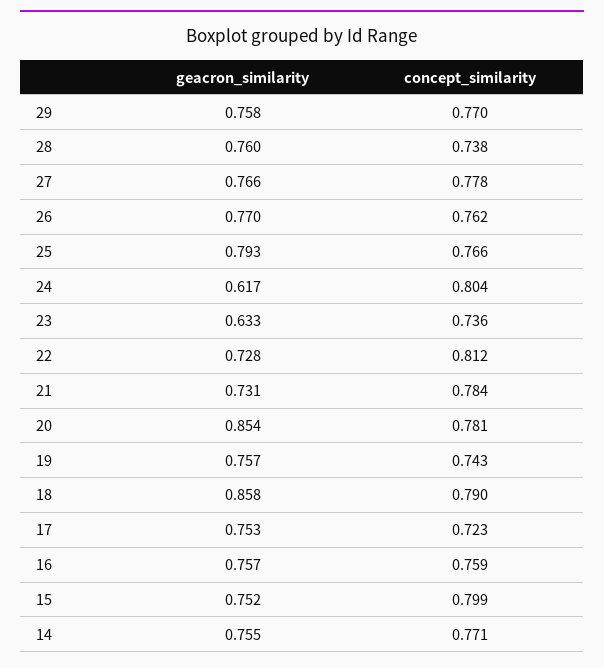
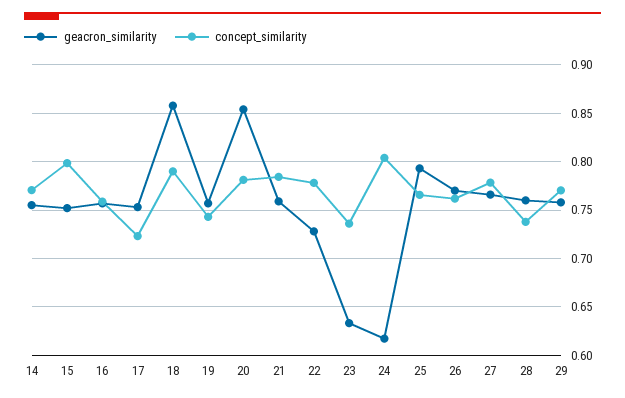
concept_similarity, 22: 0.812 -> 0.78
geacron_similarity, 21: 0.731 -> 0.76

